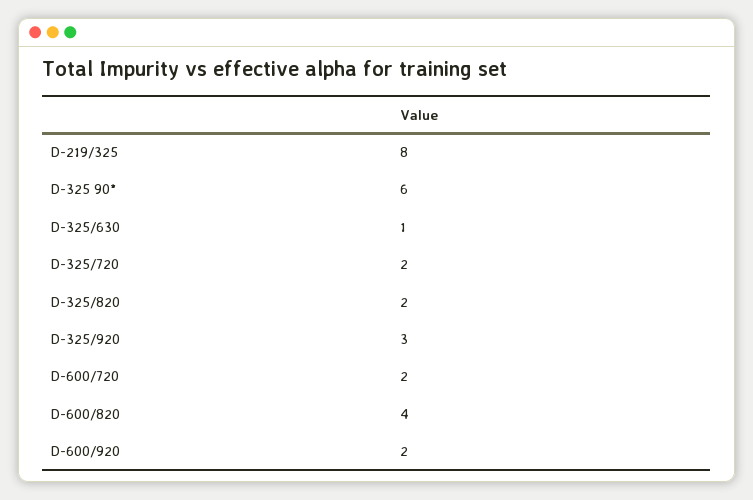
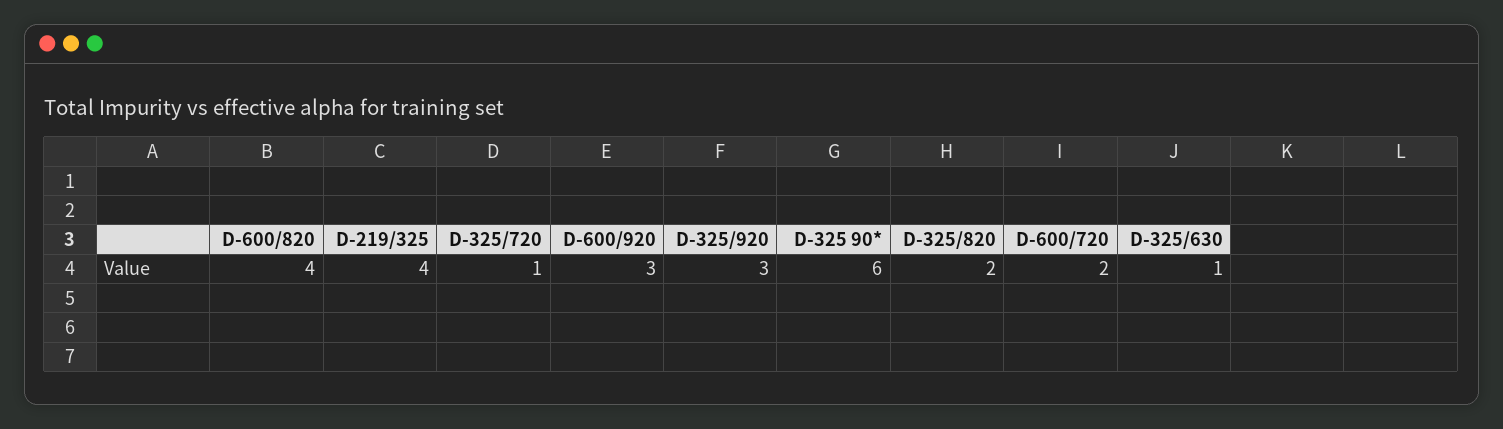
D-219/325: 8 -> 4
D-325/720: 2 -> 1
D-600/920: 2 -> 3

